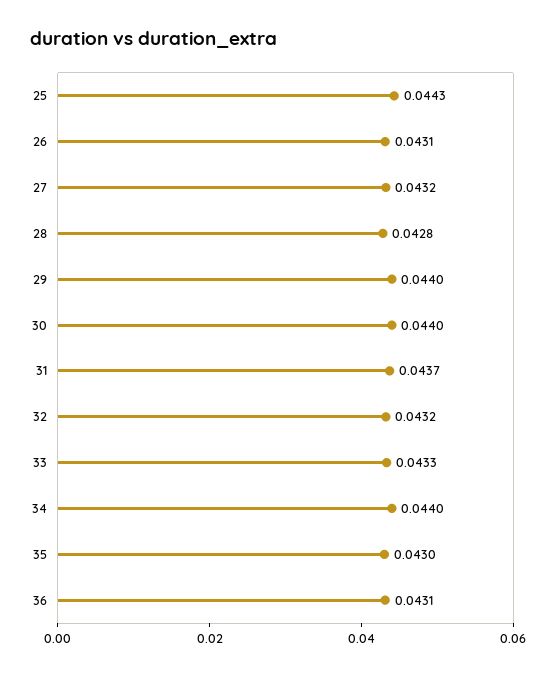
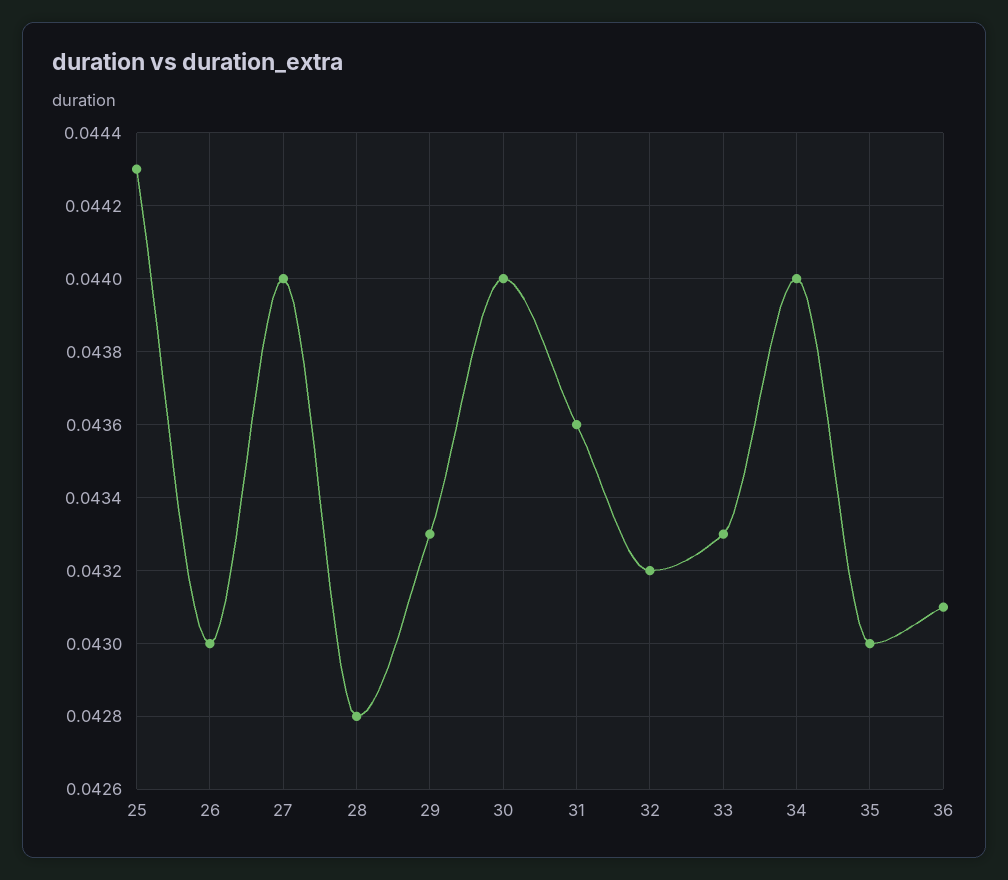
26: 0.0431 -> 0.043
27: 0.0432 -> 0.044
29: 0.044 -> 0.0433
31: 0.0437 -> 0.0436

